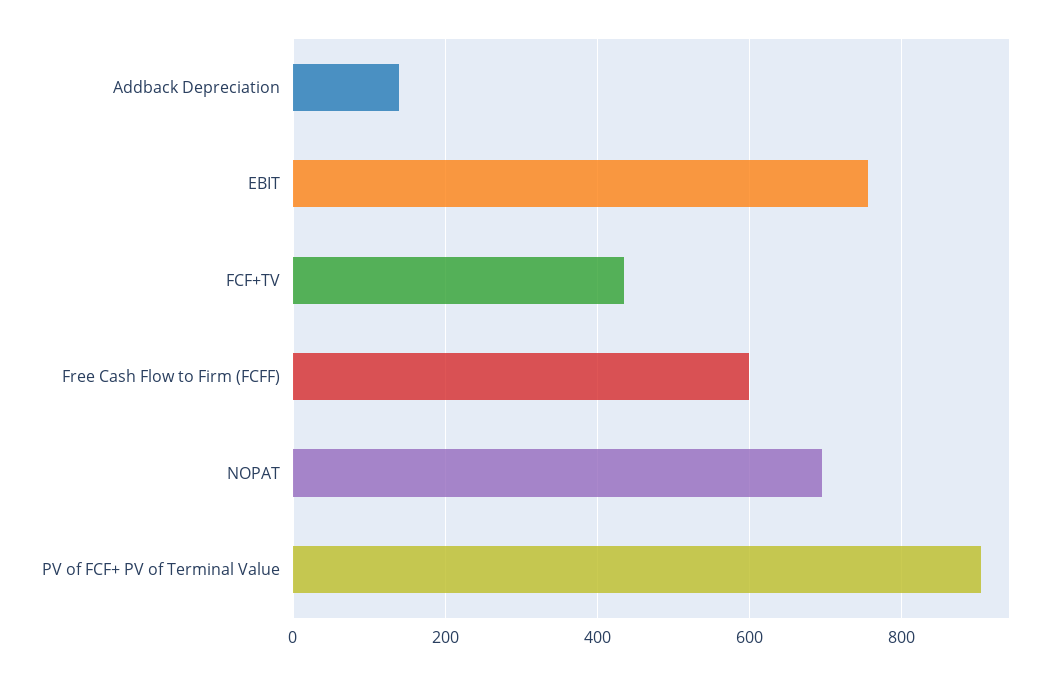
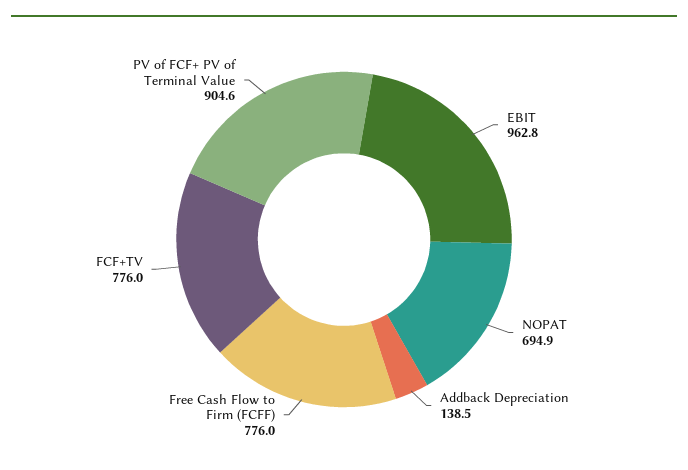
EBIT: 760 -> 962.8
FCF+TV: 440 -> 776
Free Cash Flow to Firm (FCFF): 600 -> 776

